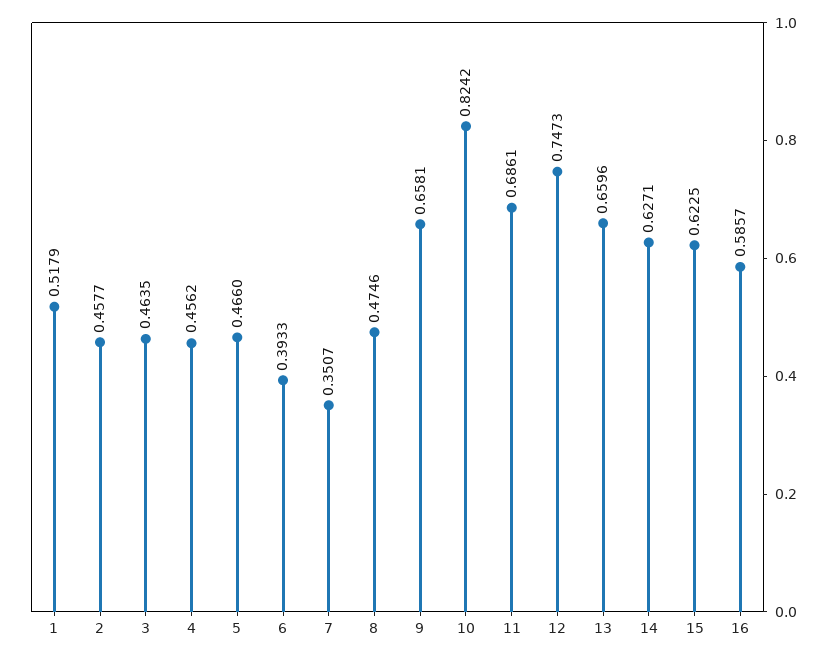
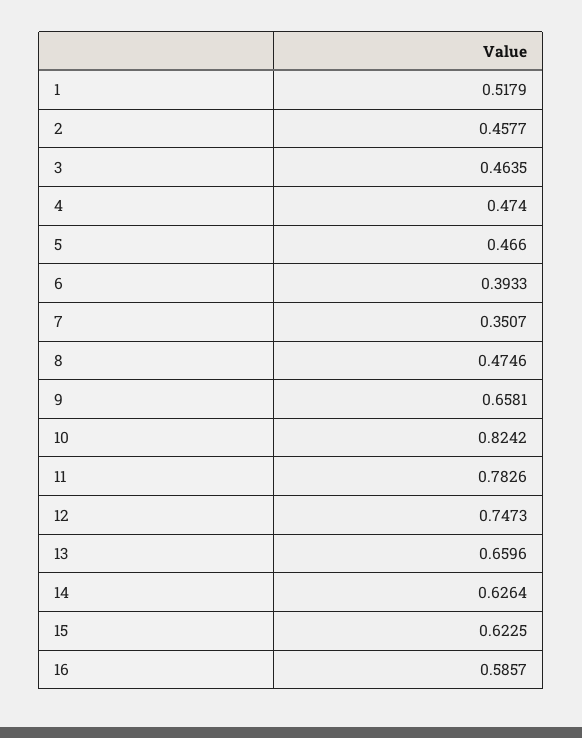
4: 0.4562 -> 0.474
11: 0.6861 -> 0.7826
14: 0.6271 -> 0.6264

